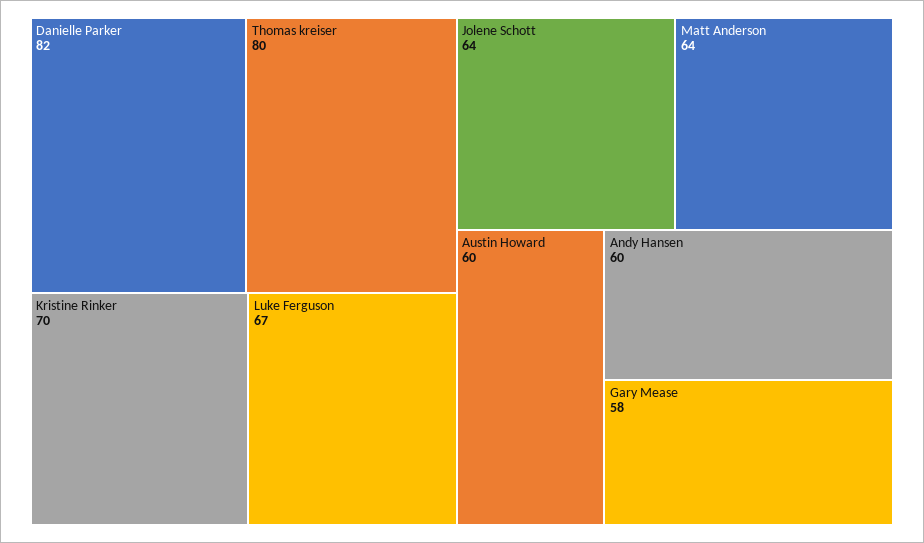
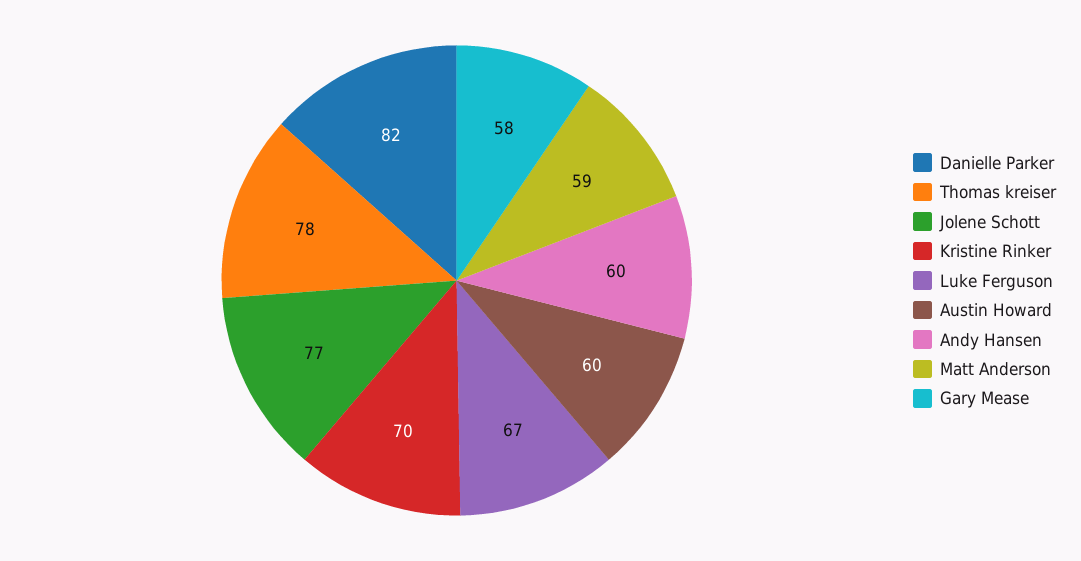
Thomas kreiser: 80 -> 78
Jolene Schott: 64 -> 77
Matt Anderson: 64 -> 59

